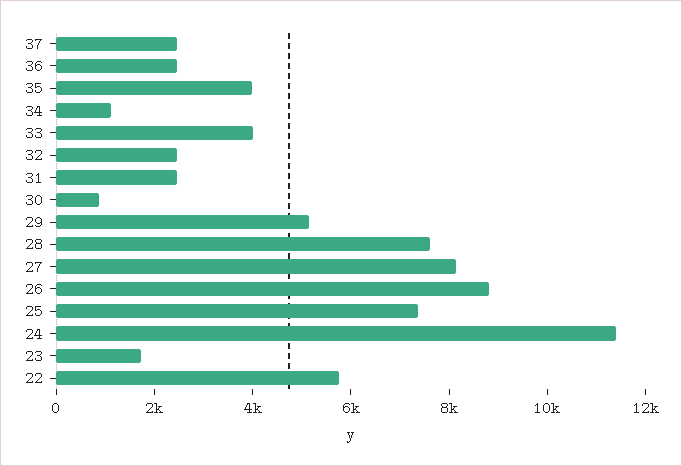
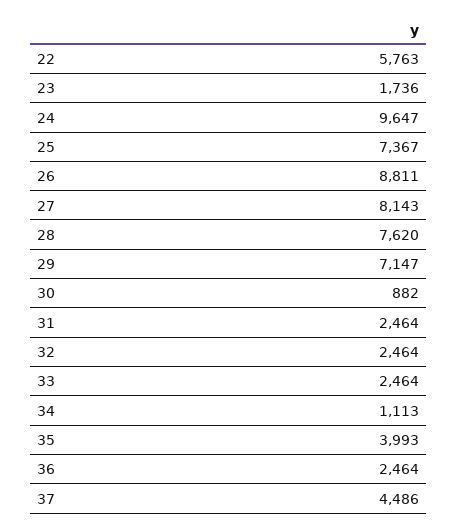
37: 2500 -> 4486
33: 4000 -> 2464
29: 5000 -> 7147
24: 11500 -> 9647

